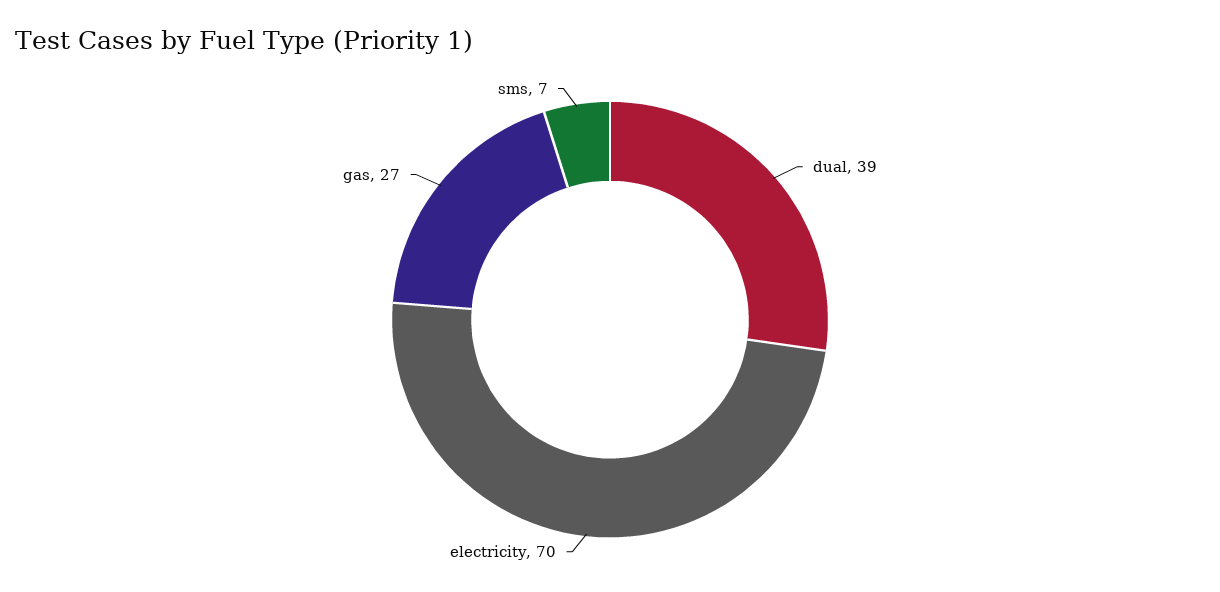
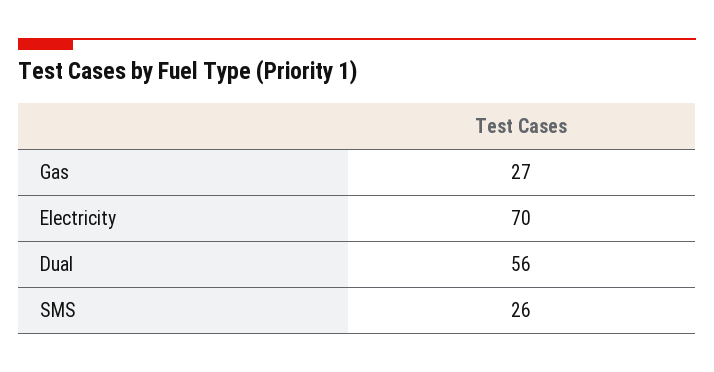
dual: 39 -> 56
sms: 7 -> 26

